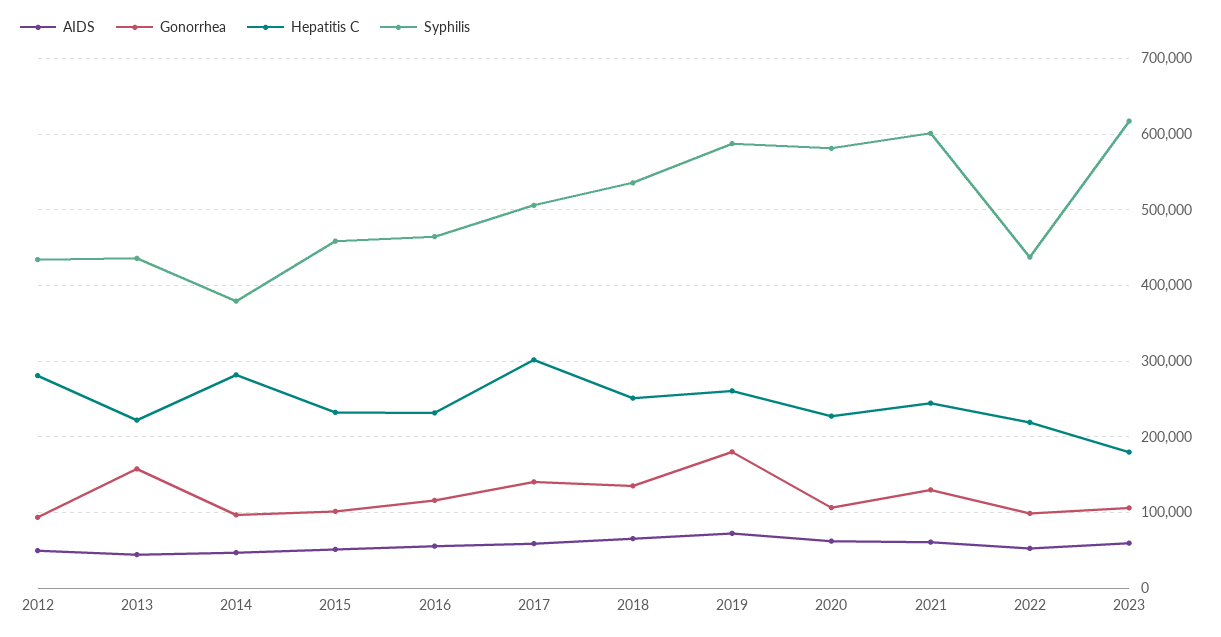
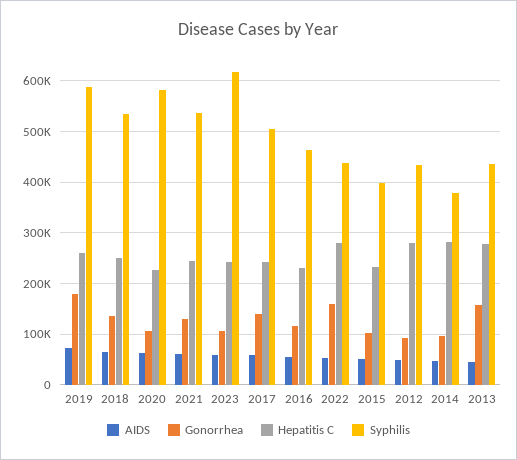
Hepatitis C, 2013: 220000 -> 280000
Syphilis, 2015: 460000 -> 400000
Hepatitis C, 2017: 300000 -> 240000
Syphilis, 2021: 600000 -> 540000
Gonorrhea, 2022: 100000 -> 160000
Hepatitis C, 2022: 220000 -> 280000
Hepatitis C, 2023: 180000 -> 240000

